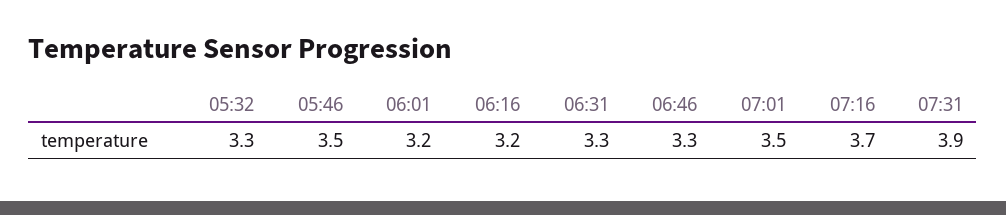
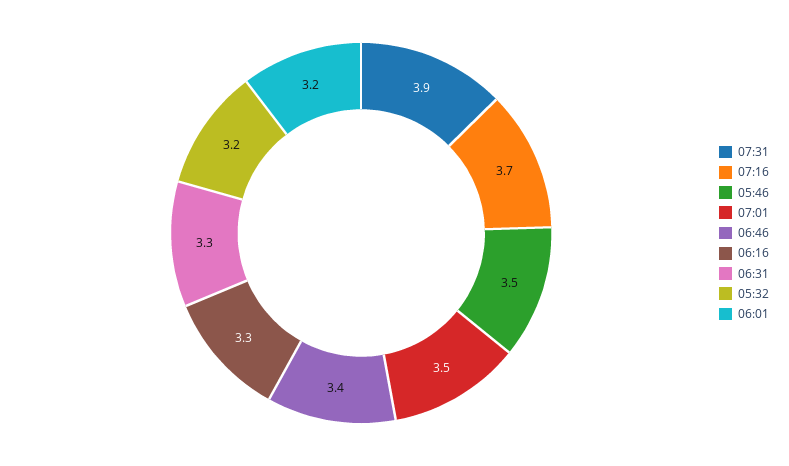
05:32: 3.3 -> 3.2
06:16: 3.2 -> 3.3
06:46: 3.3 -> 3.4

